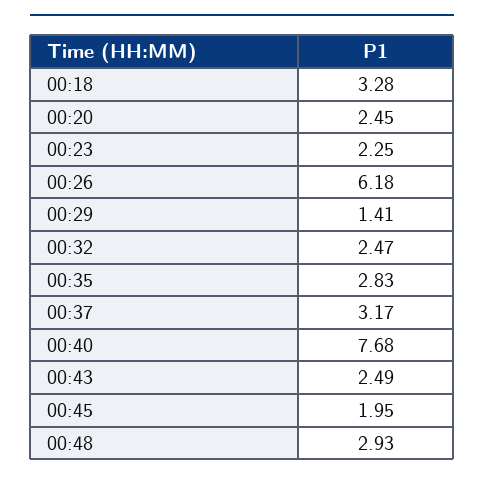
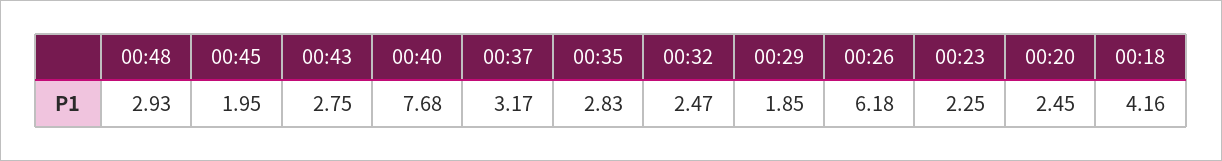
00:18: 3.28 -> 4.16
00:29: 1.41 -> 1.85
00:43: 2.49 -> 2.75

